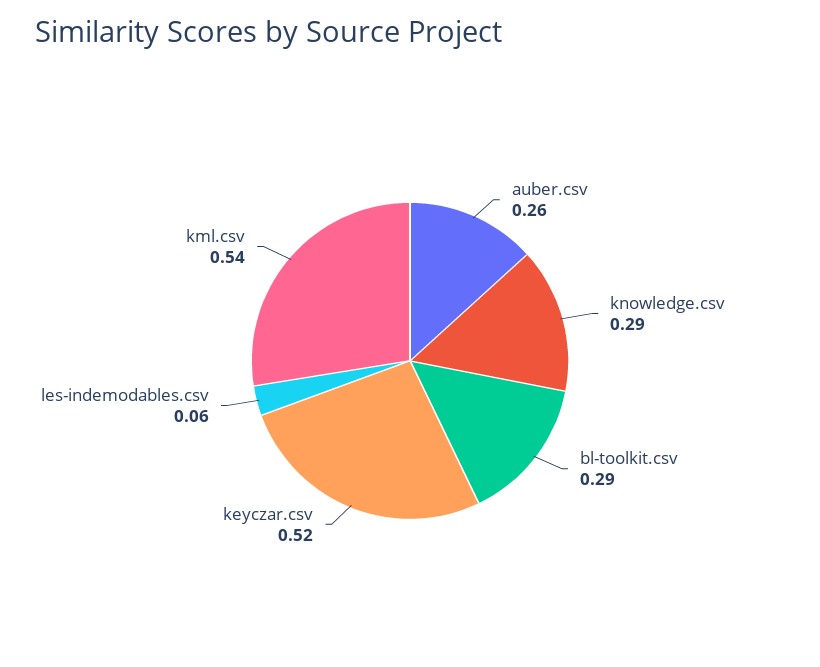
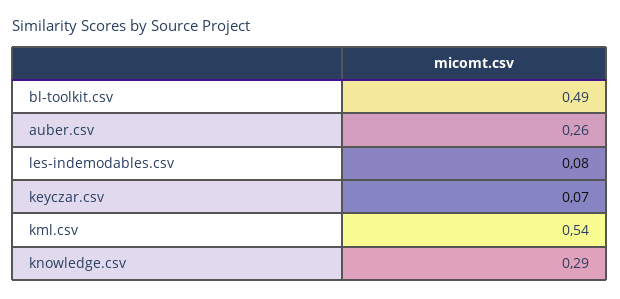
bl-toolkit.csv: 0.29 -> 0.49
keyczar.csv: 0.52 -> 0.07
les-indemodables.csv: 0.06 -> 0.08

